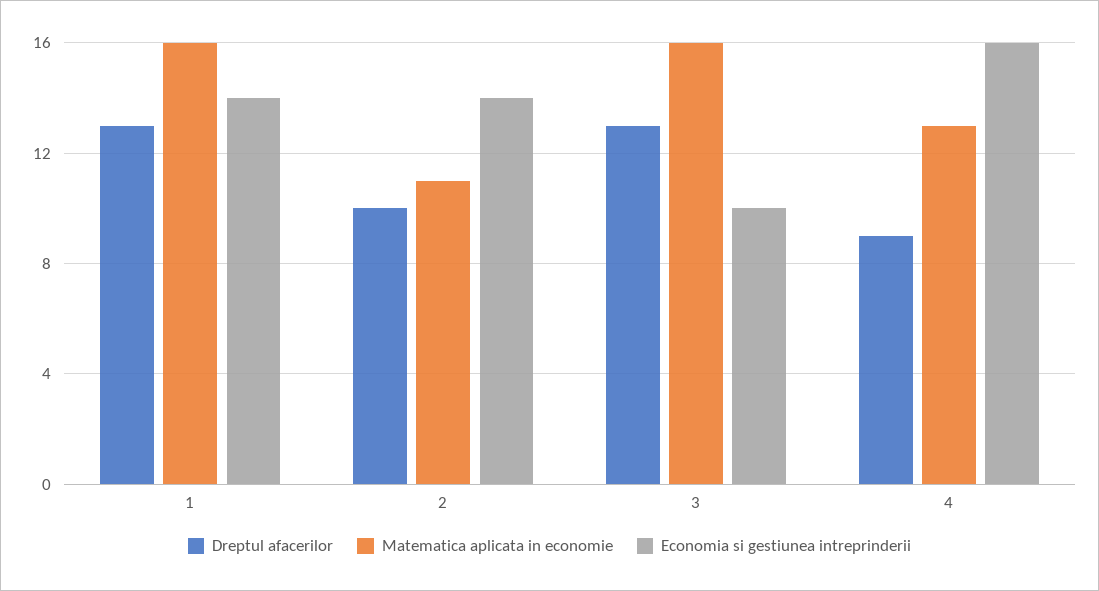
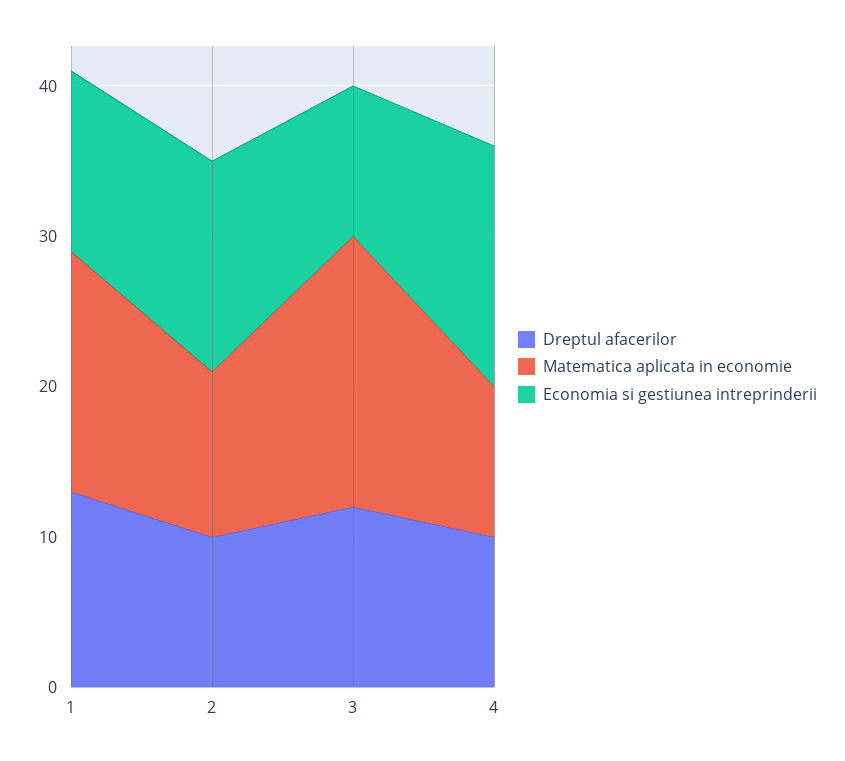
Economia si gestiunea intreprinderii, 1: 14 -> 12
Dreptul afacerilor, 3: 13 -> 12
Matematica aplicata in economie, 3: 16 -> 18
Dreptul afacerilor, 4: 9 -> 10
Matematica aplicata in economie, 4: 13 -> 10

